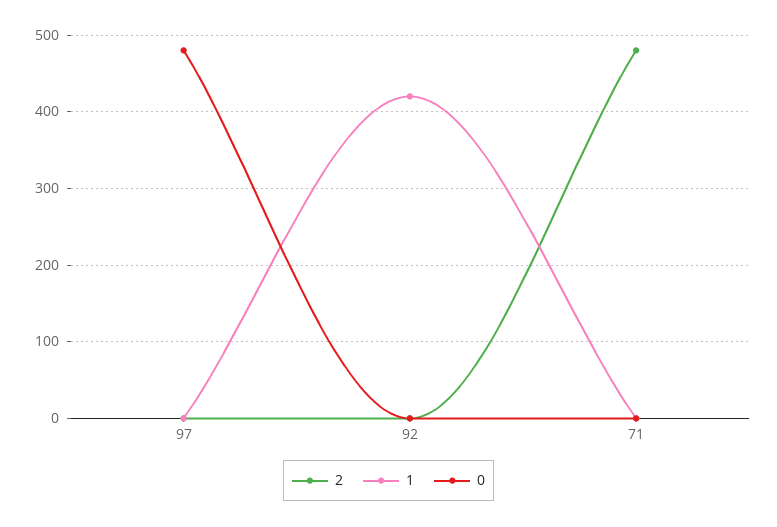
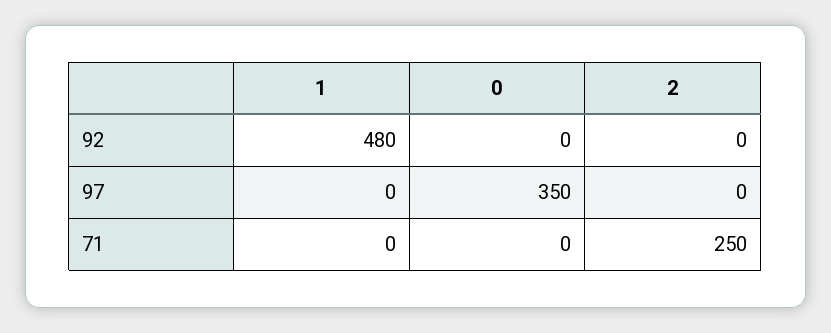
0, 97: 480 -> 350
1, 92: 420 -> 480
2, 71: 480 -> 250

